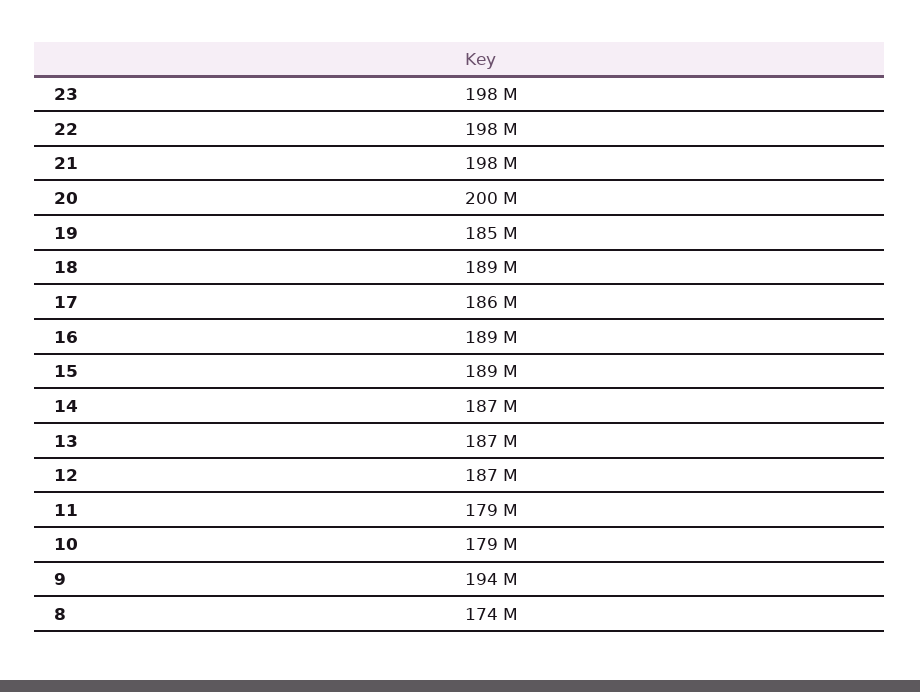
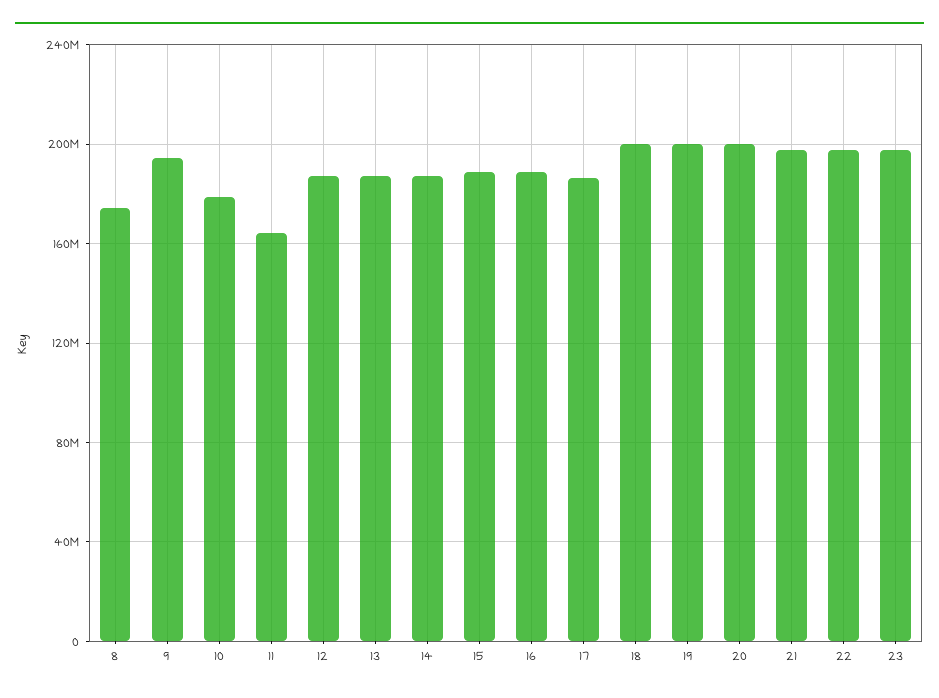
19: 185000000 -> 200000000
18: 189000000 -> 200000000
11: 179000000 -> 165000000

